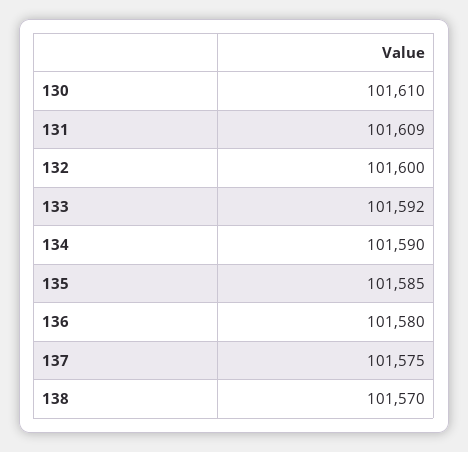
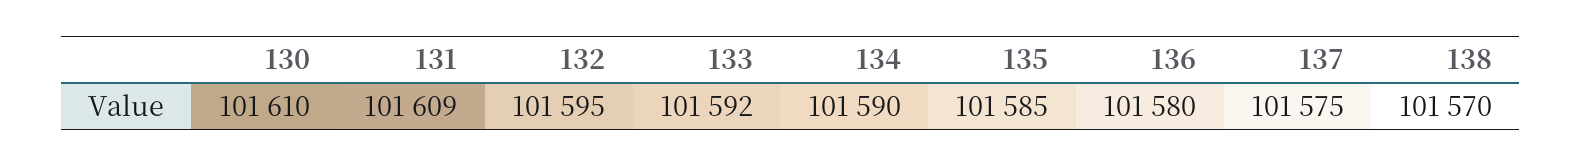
132: 101600 -> 101595

